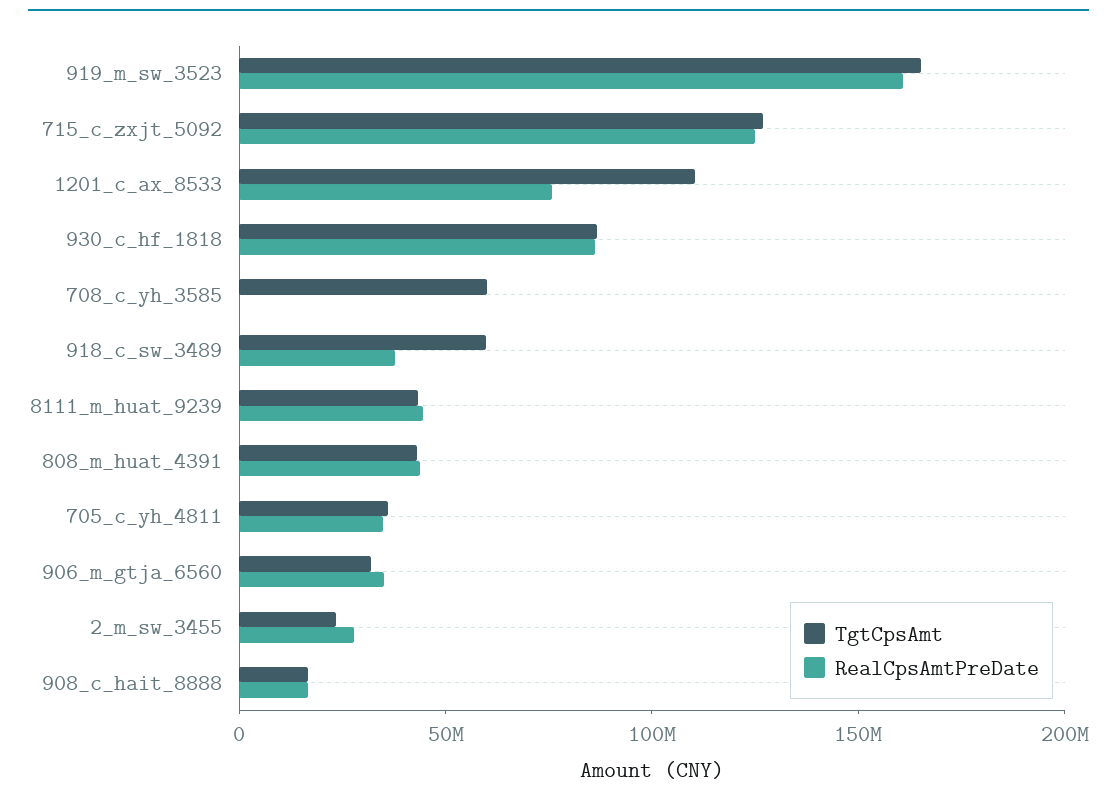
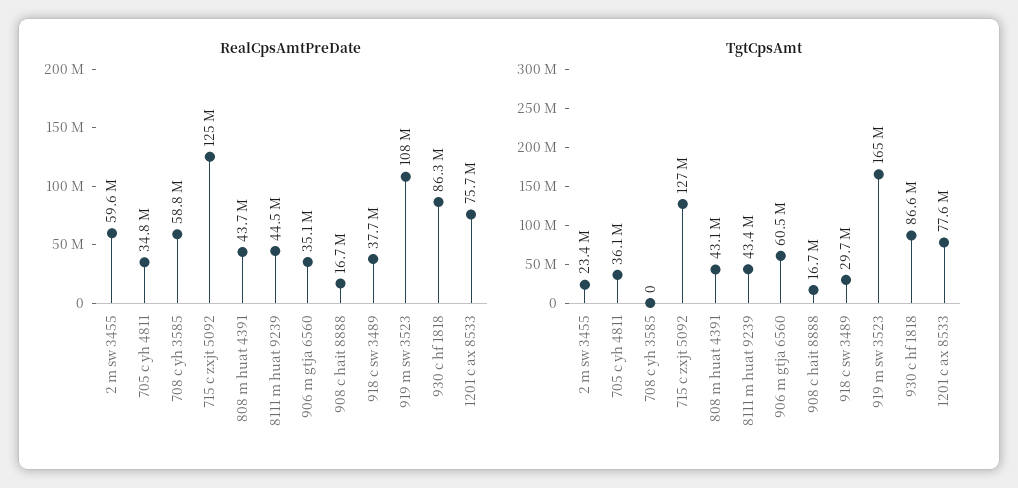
RealCpsAmtPreDate, 919_m_sw_3523: 160000000 -> 108000000
TgtCpsAmt, 1201_c_ax_8533: 110000000 -> 77600000
TgtCpsAmt, 708_c_yh_3585: 60000000 -> 0
RealCpsAmtPreDate, 708_c_yh_3585: 0 -> 58800000
TgtCpsAmt, 918_c_sw_3489: 60000000 -> 29700000
TgtCpsAmt, 906_m_gtja_6560: 30000000 -> 60500000
RealCpsAmtPreDate, 2_m_sw_3455: 30000000 -> 59600000

